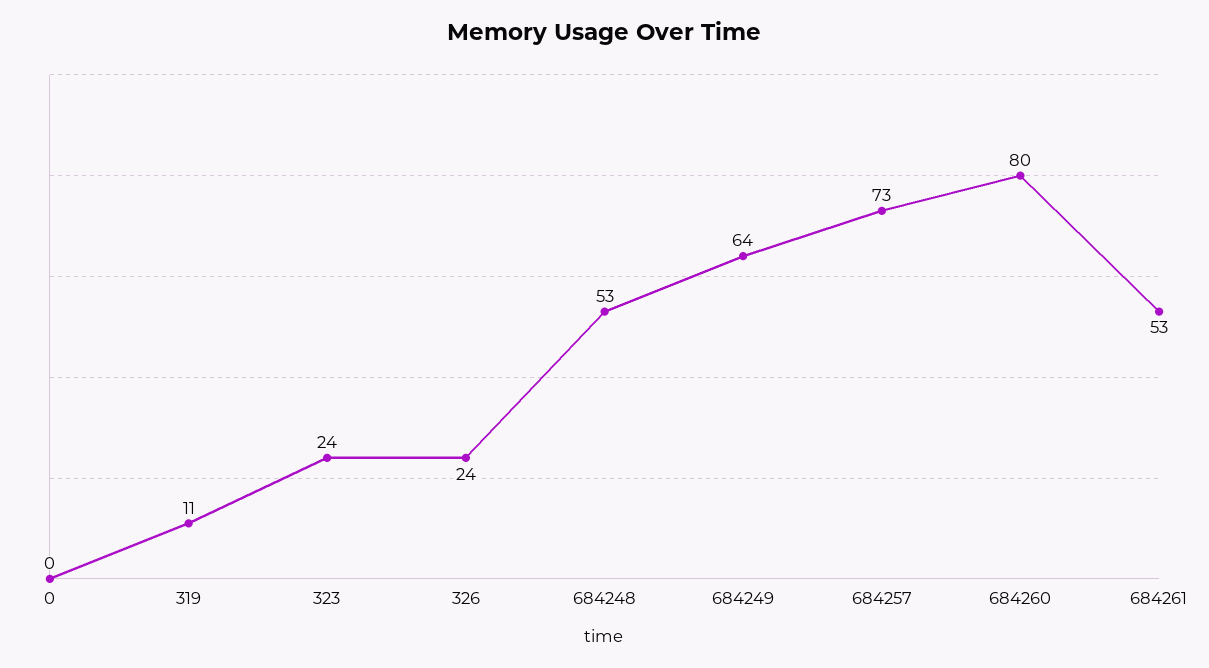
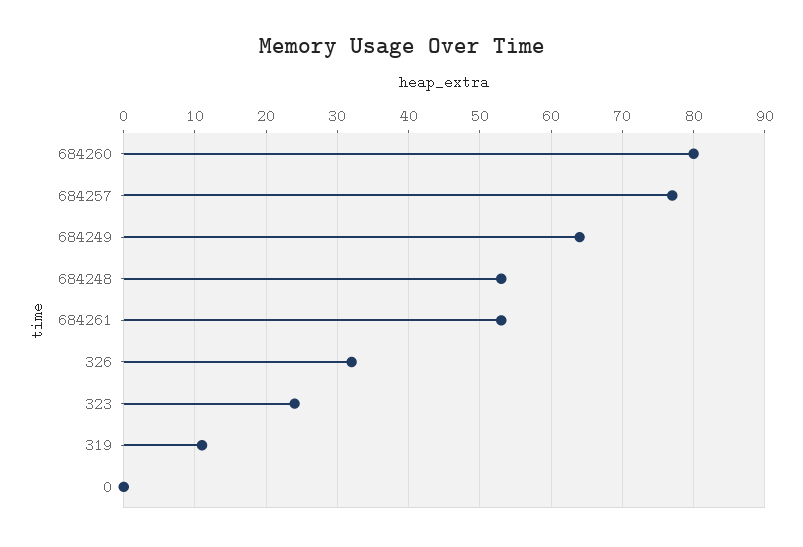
326: 24 -> 32
684257: 73 -> 77

